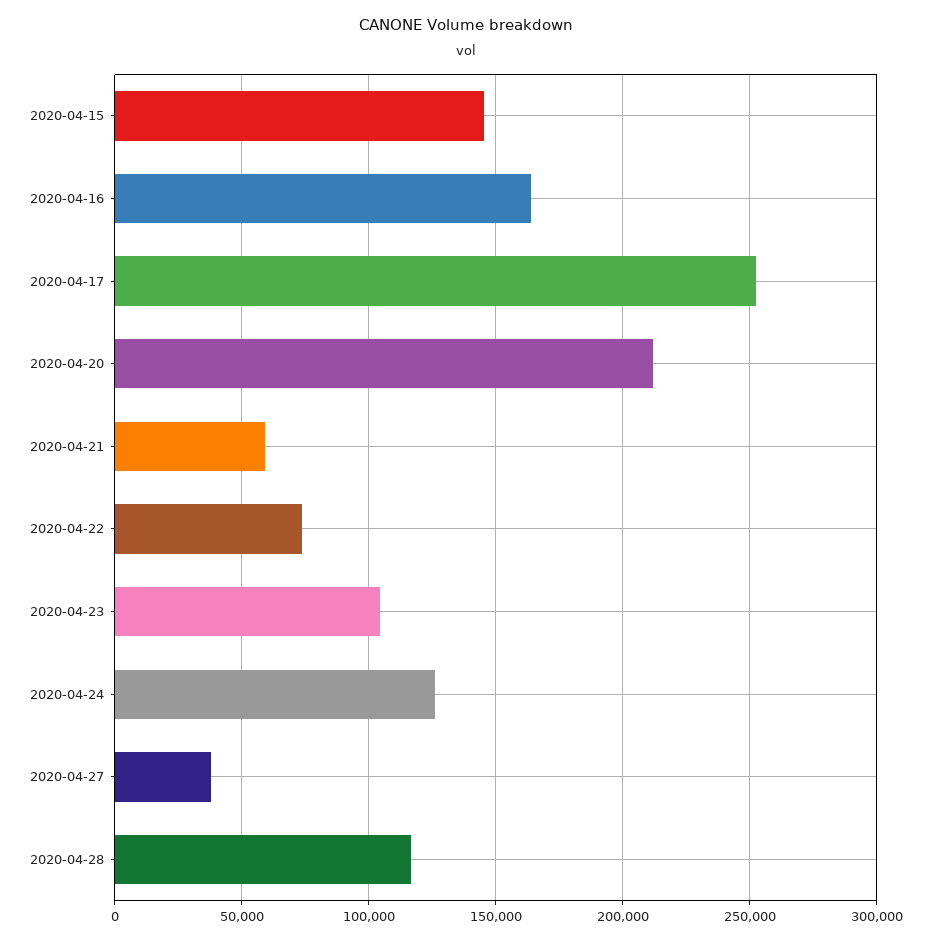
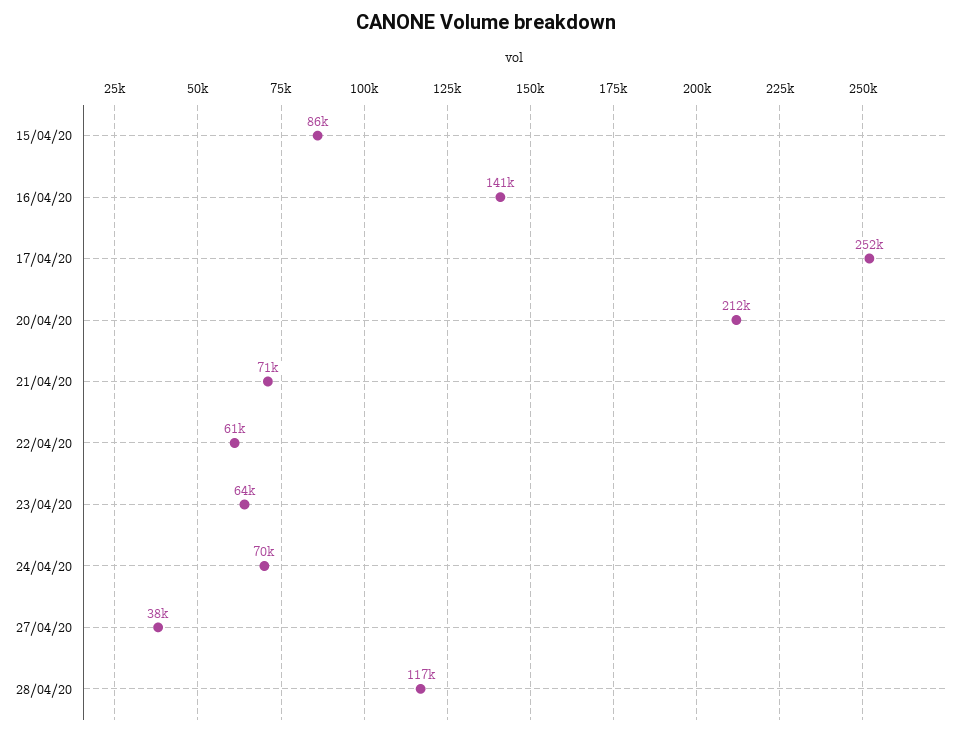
2020-04-15: 145000 -> 86000
2020-04-16: 165000 -> 141000
2020-04-21: 60000 -> 71000
2020-04-22: 75000 -> 61000
2020-04-23: 105000 -> 64000
2020-04-24: 125000 -> 70000

